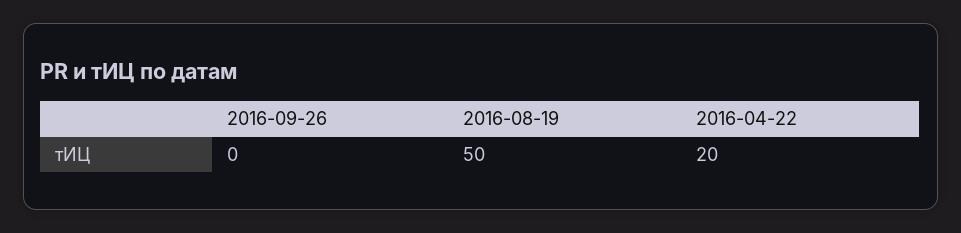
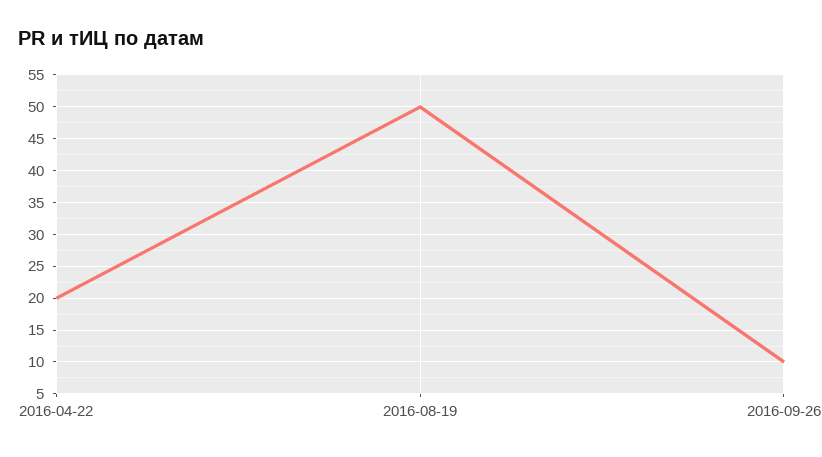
2016-09-26: 0 -> 10

